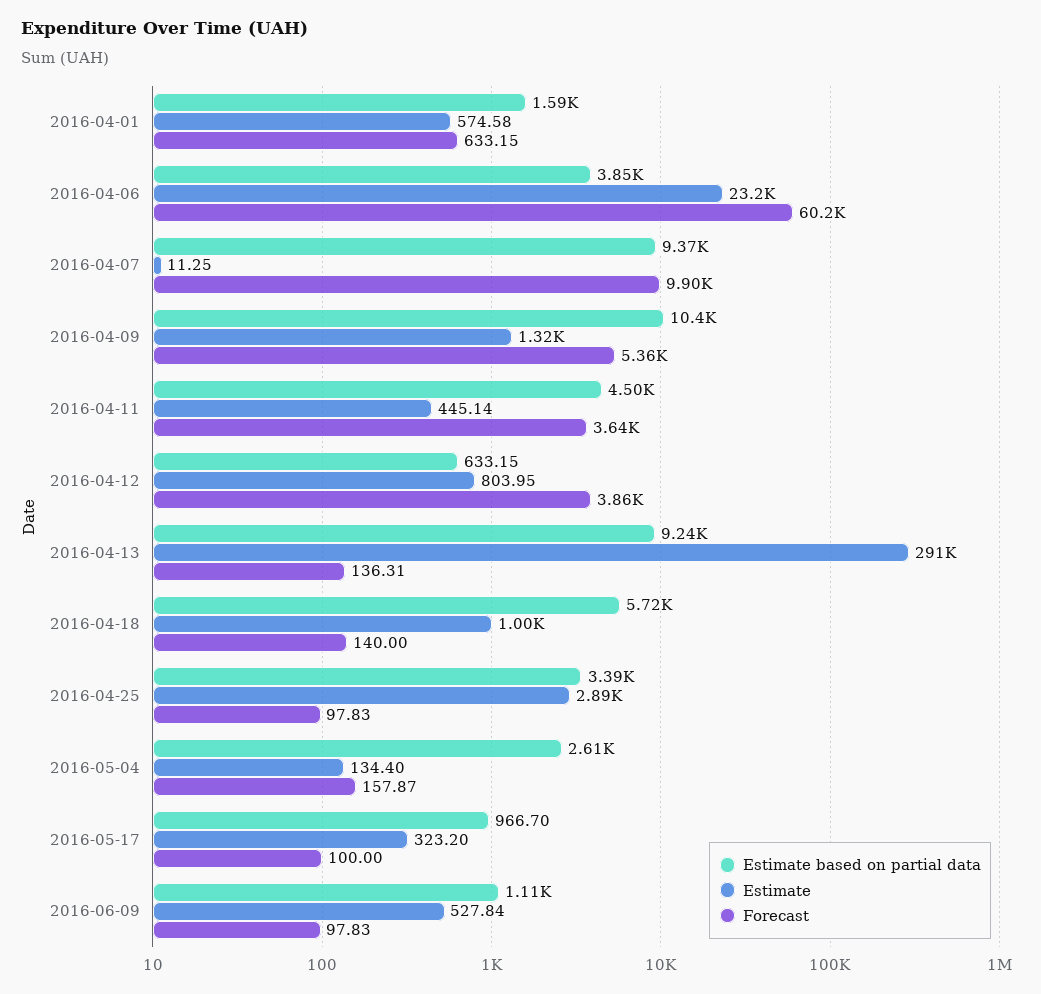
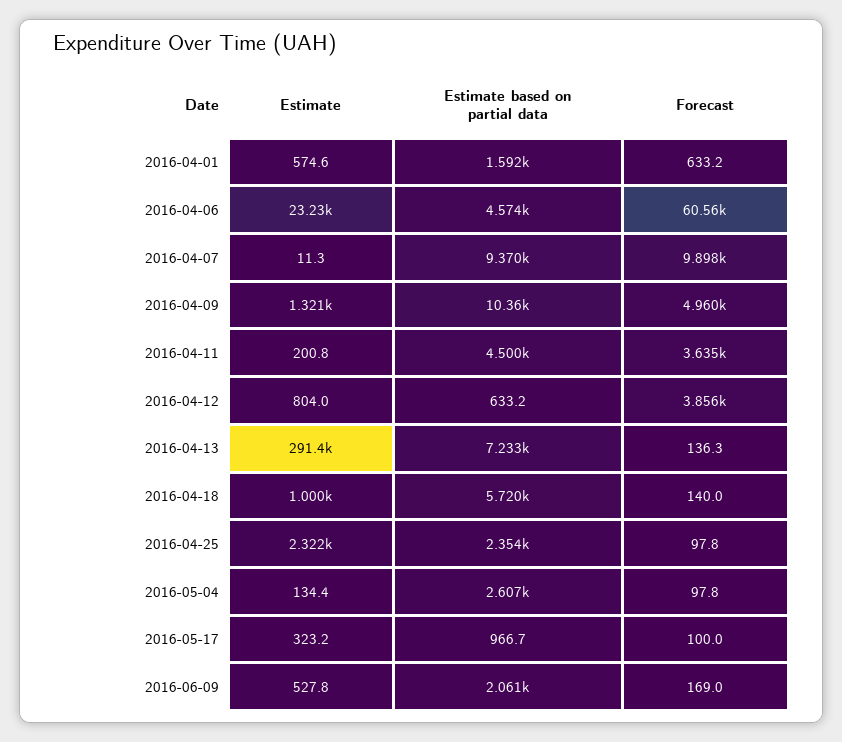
Estimate based on partial data, 2016-04-06: 3850 -> 4574
Forecast, 2016-04-06: 60200 -> 60560
Forecast, 2016-04-09: 5360 -> 4960
Estimate, 2016-04-11: 445.14 -> 200.8
Estimate based on partial data, 2016-04-13: 9240 -> 7233
Estimate based on partial data, 2016-04-25: 3390 -> 2354
Estimate, 2016-04-25: 2890 -> 2322
Forecast, 2016-05-04: 157.87 -> 97.8
Estimate based on partial data, 2016-06-09: 1110 -> 2061
Forecast, 2016-06-09: 97.83 -> 169

